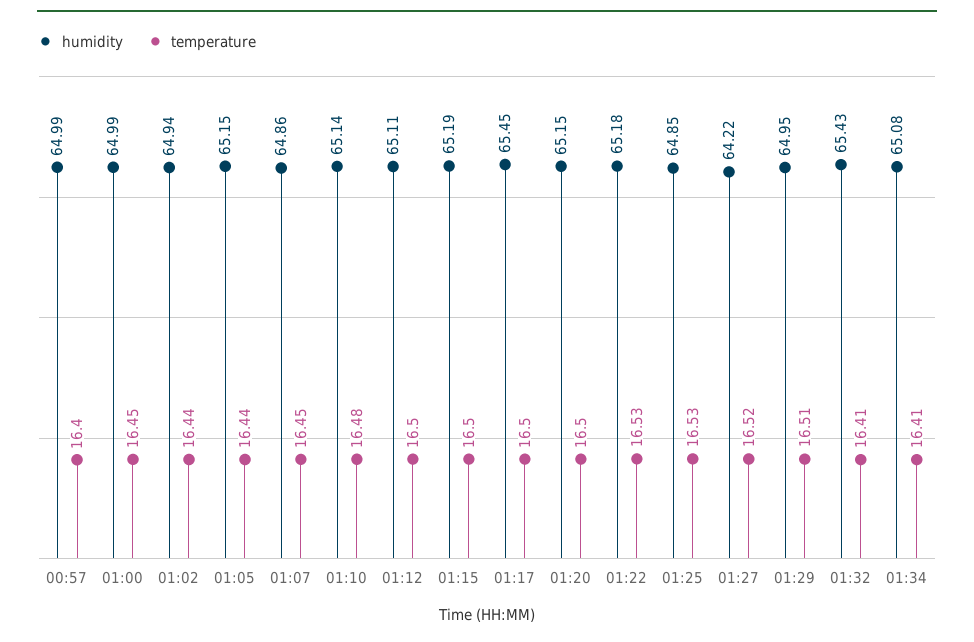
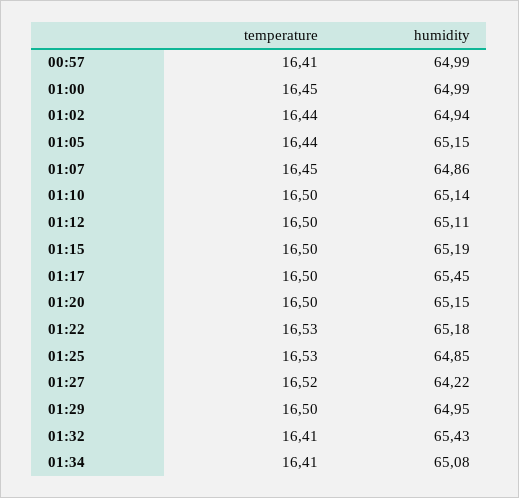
temperature, 00:57: 16.4 -> 16.41
temperature, 01:10: 16.48 -> 16.5
temperature, 01:29: 16.51 -> 16.5

